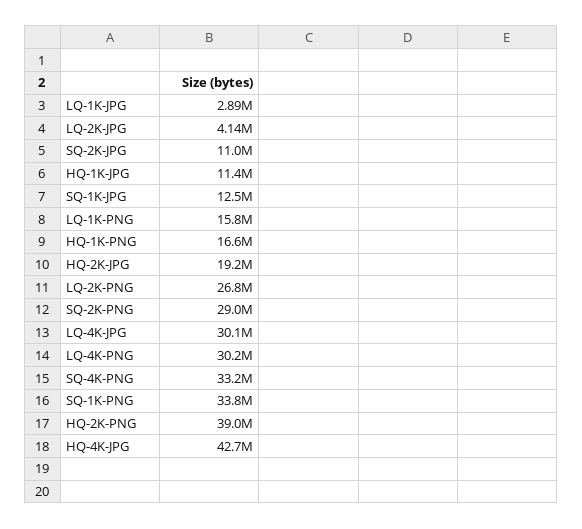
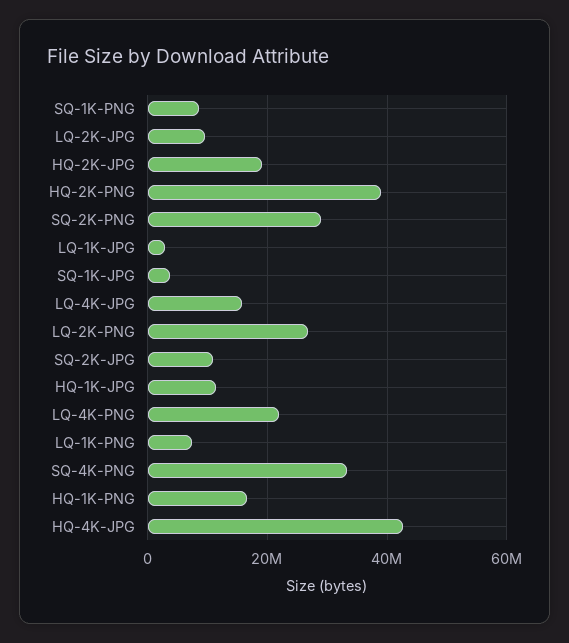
LQ-2K-JPG: 4140000 -> 10000000
SQ-1K-JPG: 12500000 -> 4000000
LQ-1K-PNG: 15800000 -> 8000000
LQ-4K-JPG: 30100000 -> 16000000
LQ-4K-PNG: 30200000 -> 22000000
SQ-1K-PNG: 33800000 -> 8000000

